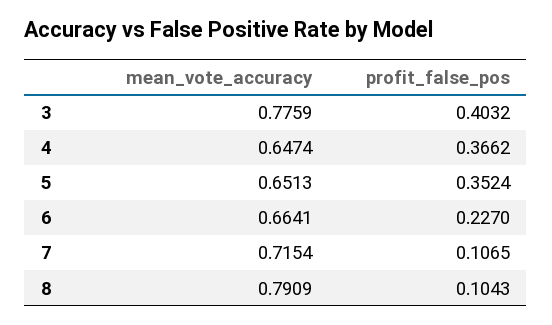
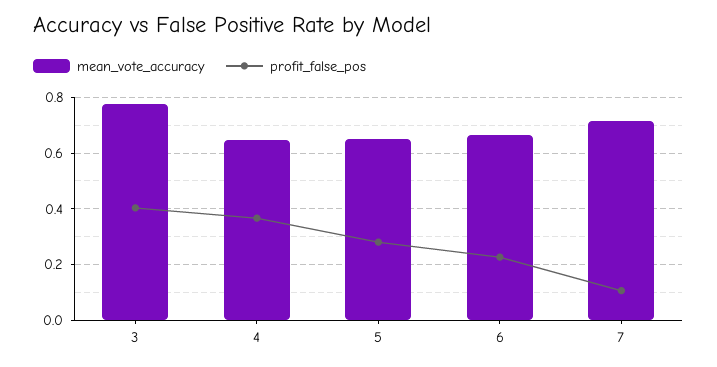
profit_false_pos, 5: 0.3524 -> 0.275
mean_vote_accuracy, 8: 0.7909 -> none
profit_false_pos, 8: 0.1043 -> none

